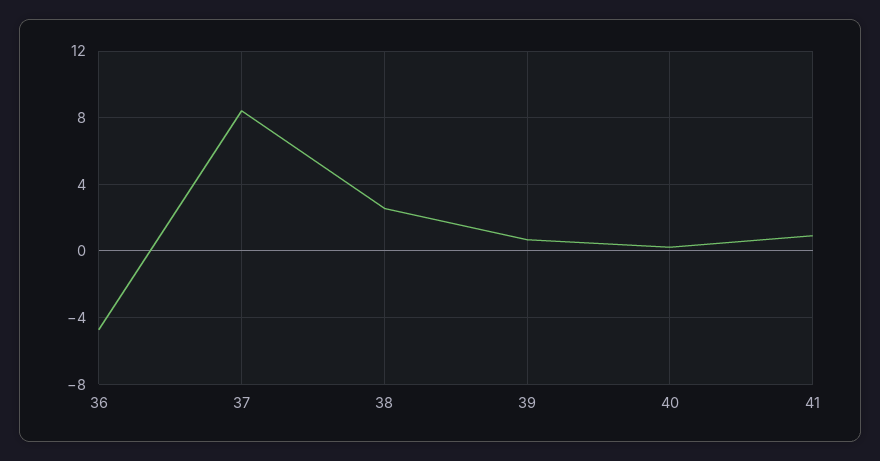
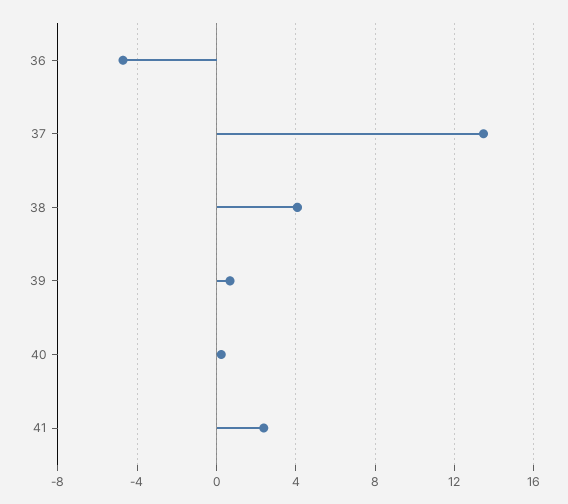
37: 8.5 -> 13.5
38: 2.5 -> 4
41: 1 -> 2.5

